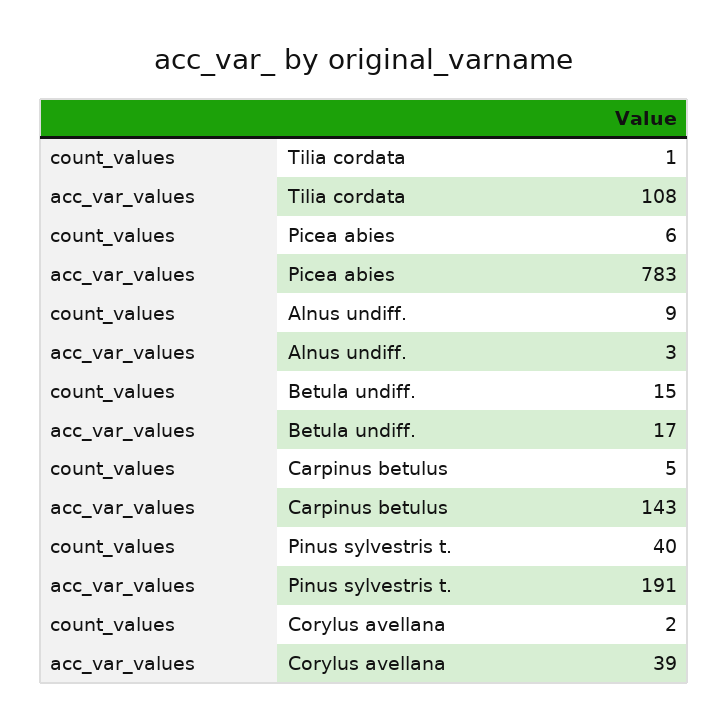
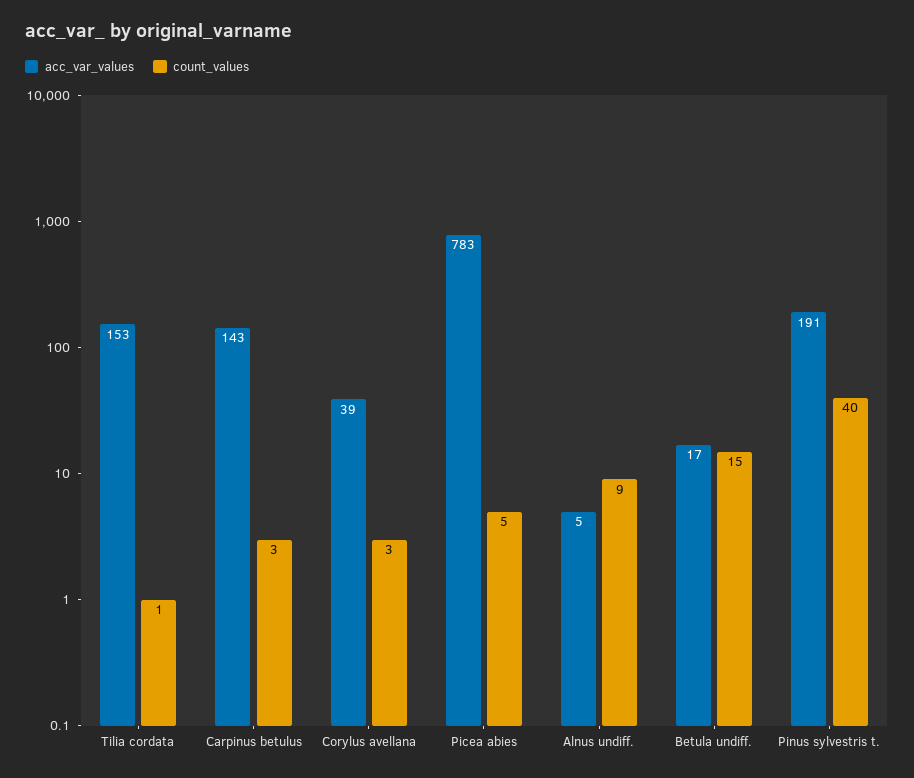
acc_var_values, Tilia cordata: 108 -> 153
count_values, Picea abies: 6 -> 5
acc_var_values, Alnus undiff.: 3 -> 5
count_values, Carpinus betulus: 5 -> 3
count_values, Corylus avellana: 2 -> 3

